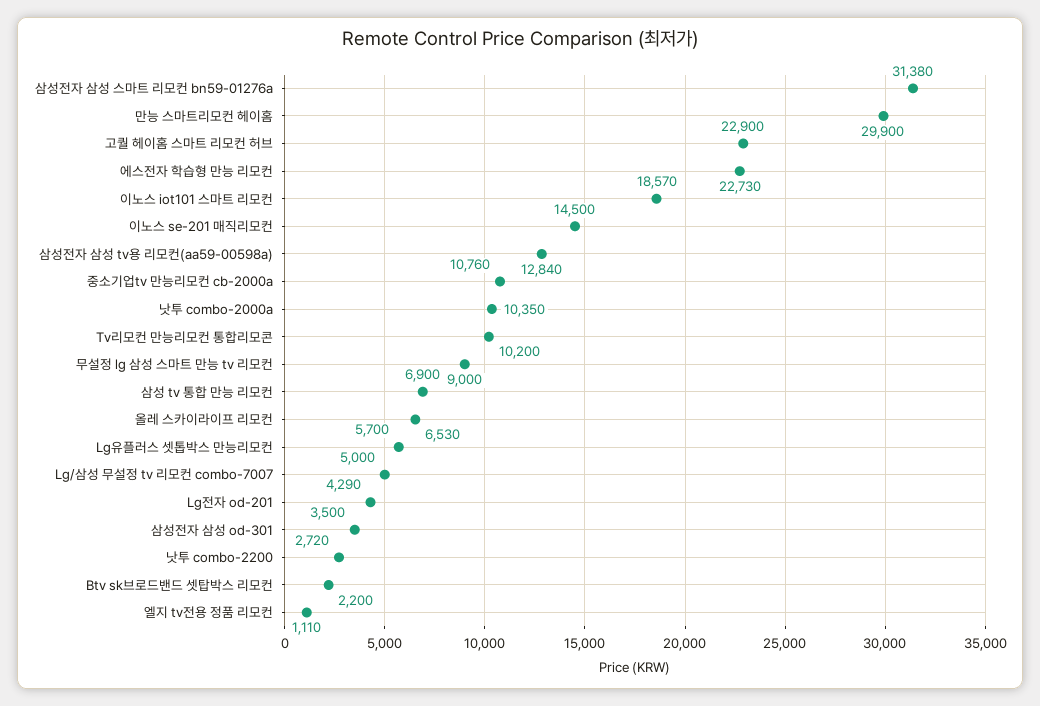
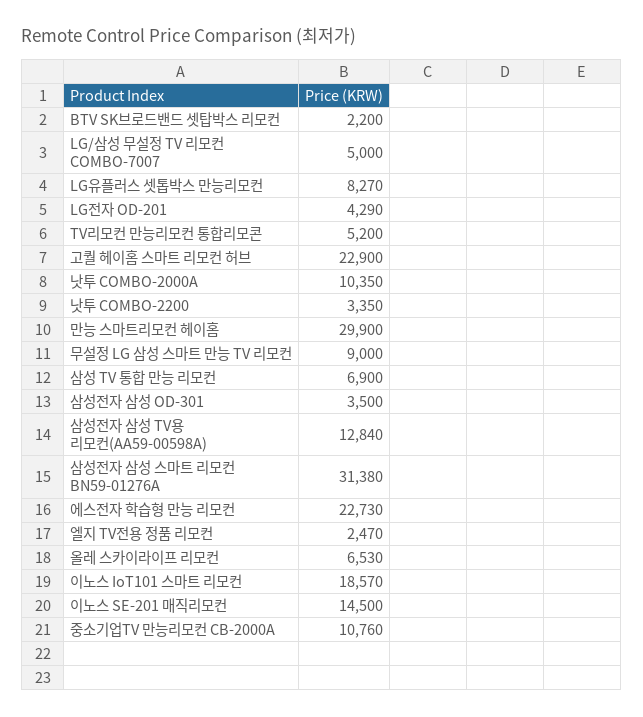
Tv리모컨 만능리모컨 통합리모콘: 10200 -> 5200
Lg유플러스 셋톱박스 만능리모컨: 5700 -> 8270
낫투 combo-2200: 2720 -> 3350
엘지 tv전용 정품 리모컨: 1110 -> 2470

